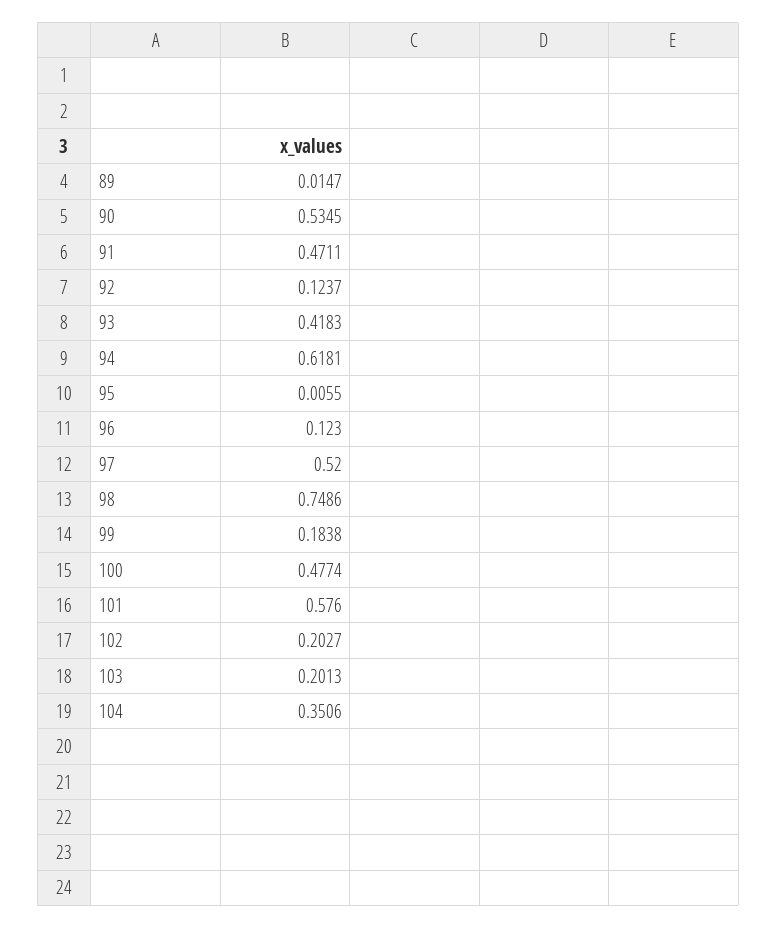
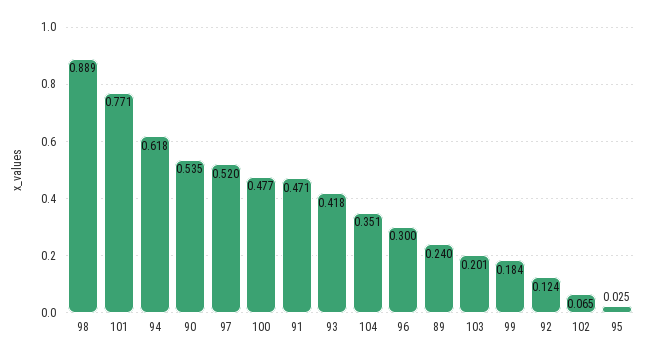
89: 0.0147 -> 0.24
95: 0.0055 -> 0.025
96: 0.123 -> 0.3
98: 0.7486 -> 0.889
101: 0.576 -> 0.771
102: 0.2027 -> 0.065

